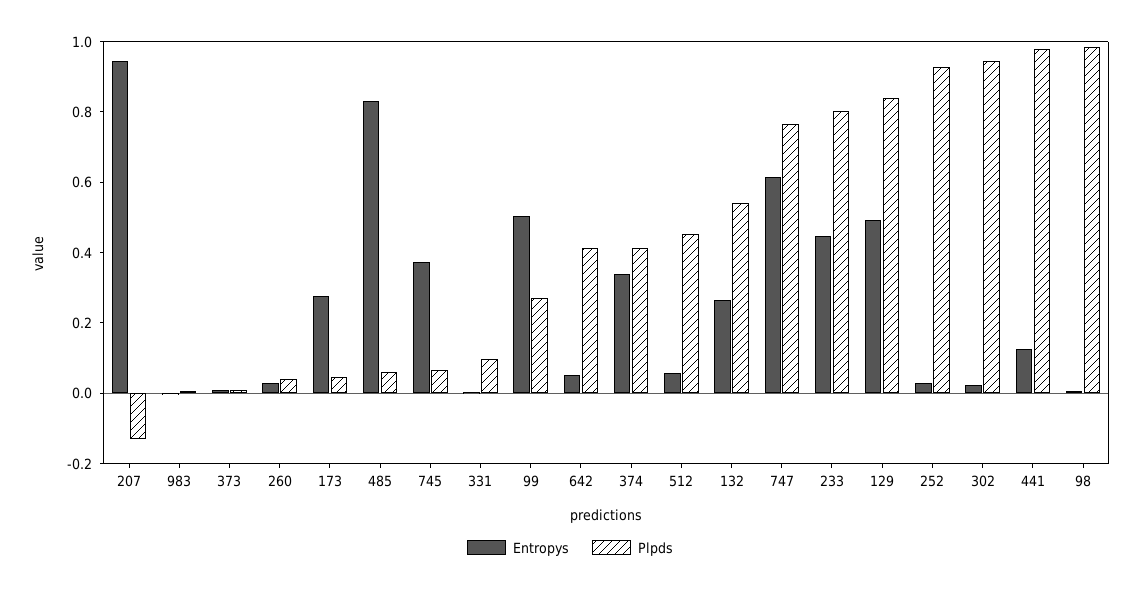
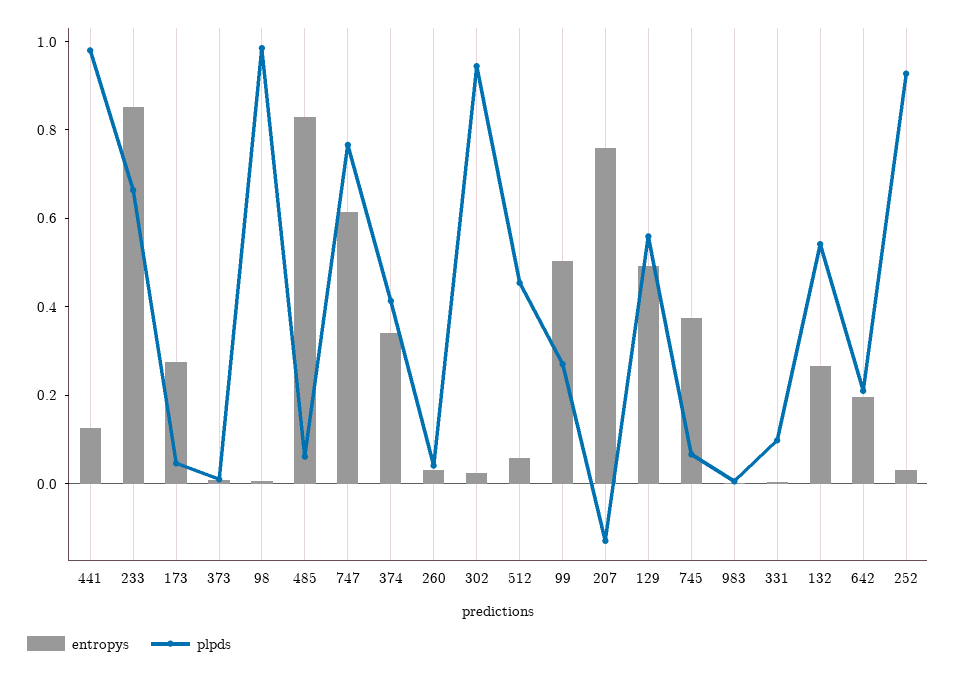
Entropys, 207: 0.95 -> 0.75
Entropys, 642: 0.05 -> 0.2
Plpds, 642: 0.4 -> 0.2
Entropys, 233: 0.45 -> 0.85
Plpds, 233: 0.8 -> 0.65
Plpds, 129: 0.85 -> 0.55

